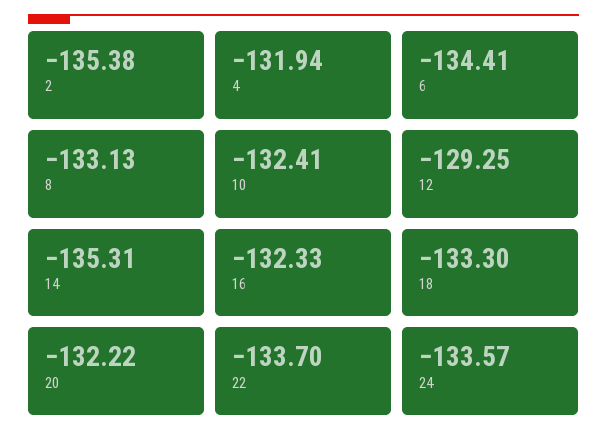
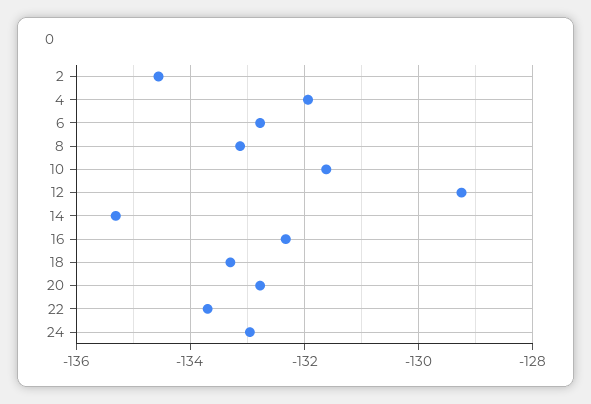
2: -135.38 -> -134.6
6: -134.41 -> -132.8
10: -132.41 -> -131.6
20: -132.22 -> -132.8
24: -133.57 -> -133

